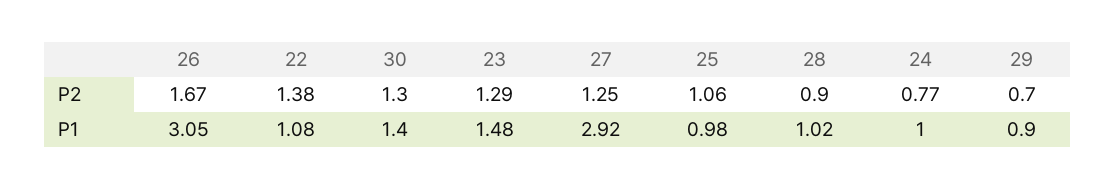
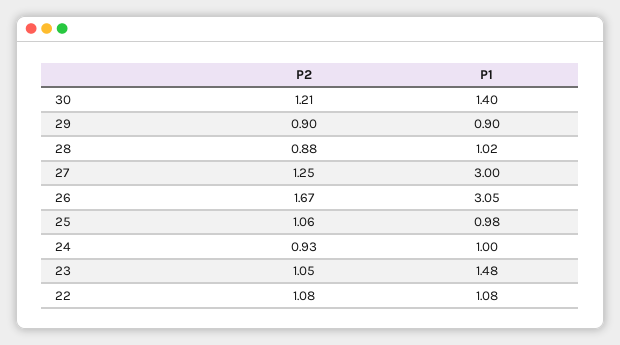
22, P2: 1.38 -> 1.08
30, P2: 1.3 -> 1.21
23, P2: 1.29 -> 1.05
28, P2: 0.9 -> 0.88
24, P2: 0.77 -> 0.93
29, P2: 0.7 -> 0.9
27, P1: 2.92 -> 3

